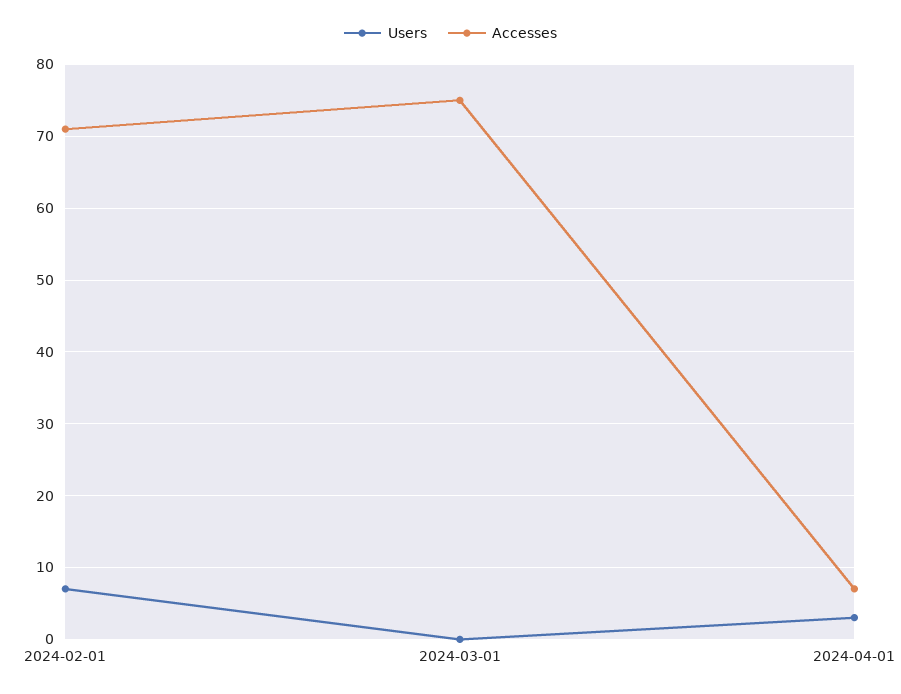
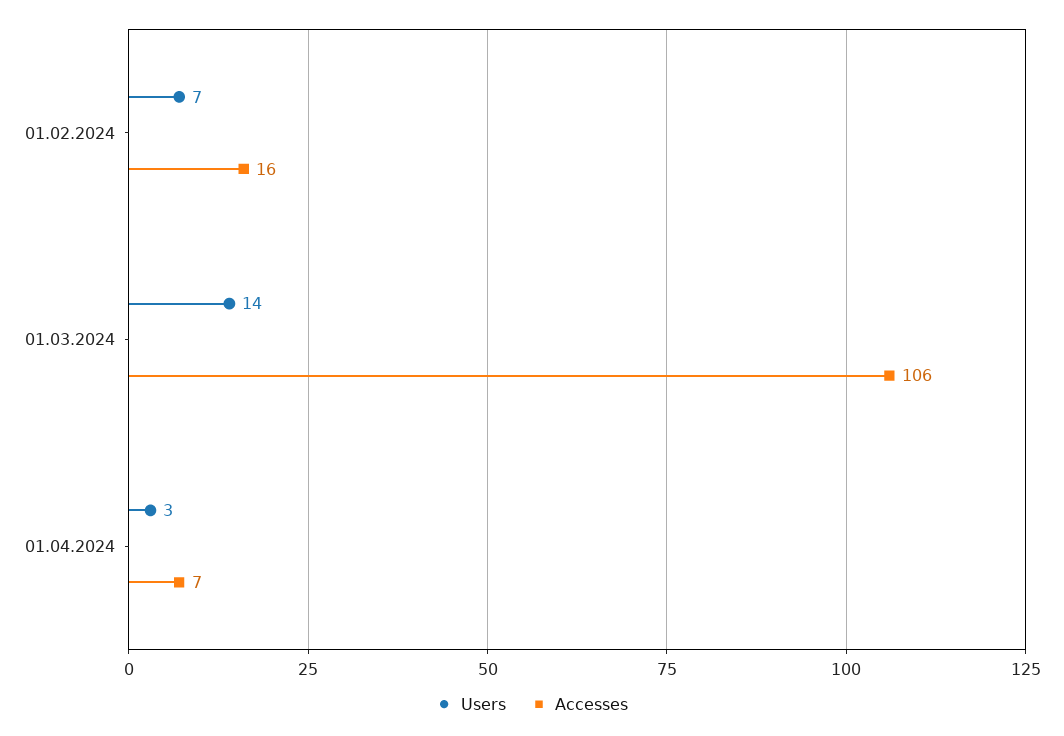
Accesses, 2024-02-01: 71 -> 16
Users, 2024-03-01: 0 -> 14
Accesses, 2024-03-01: 75 -> 106

